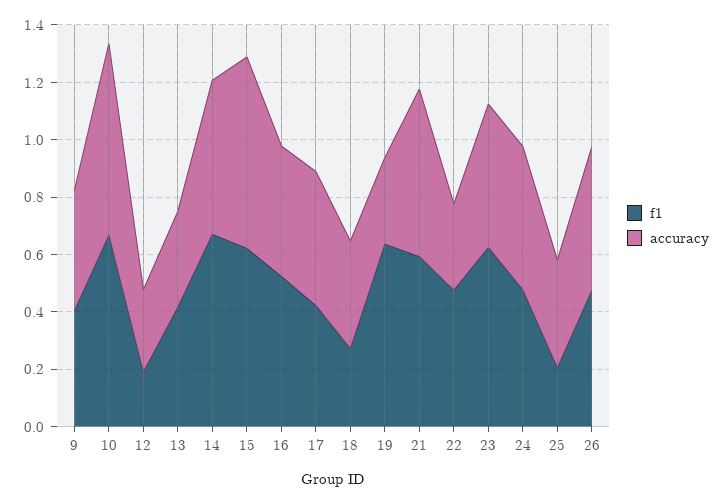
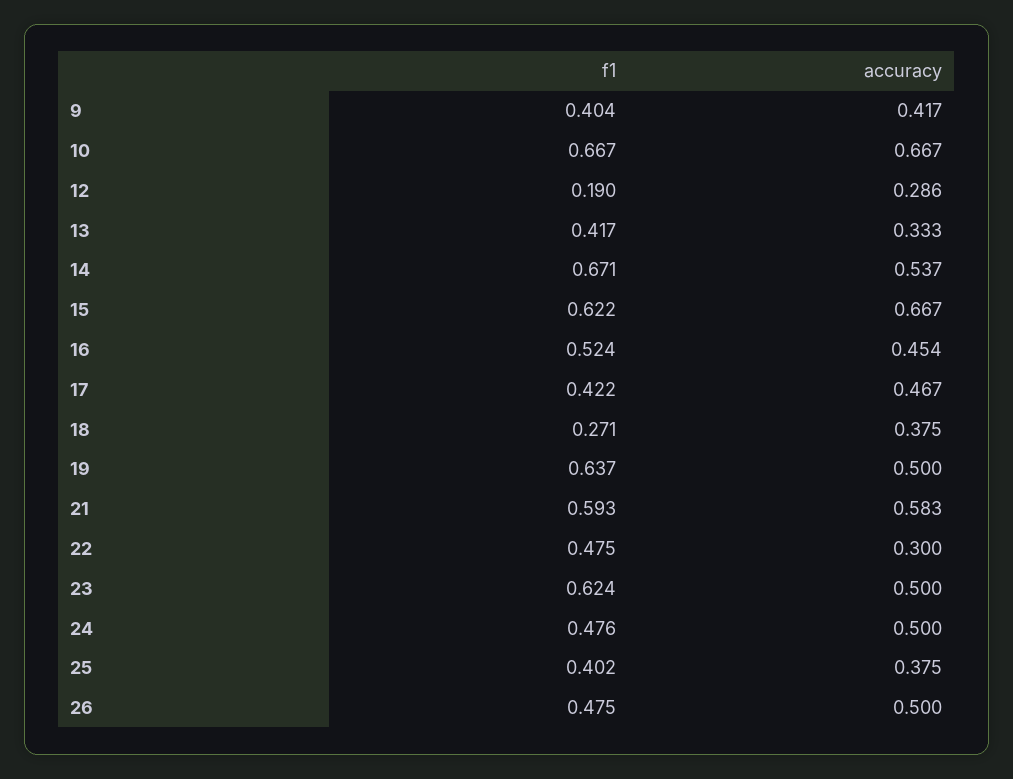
accuracy, 19: 0.3 -> 0.5
f1, 25: 0.2 -> 0.402

